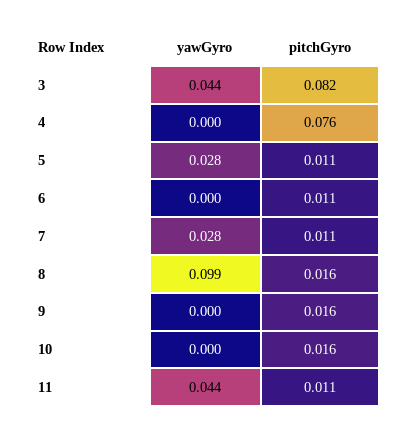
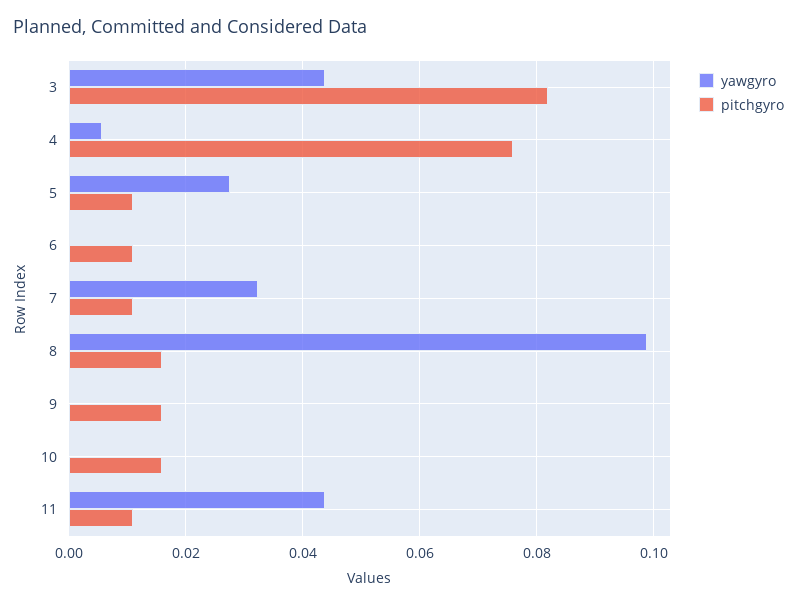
yawGyro, 4: 0 -> 0.006
yawGyro, 7: 0.028 -> 0.032

